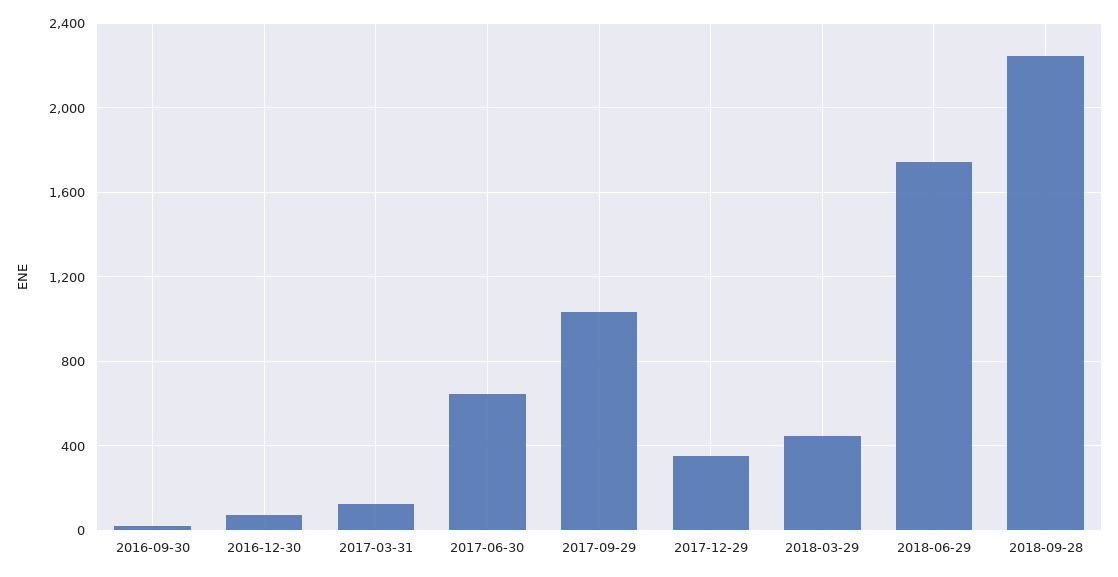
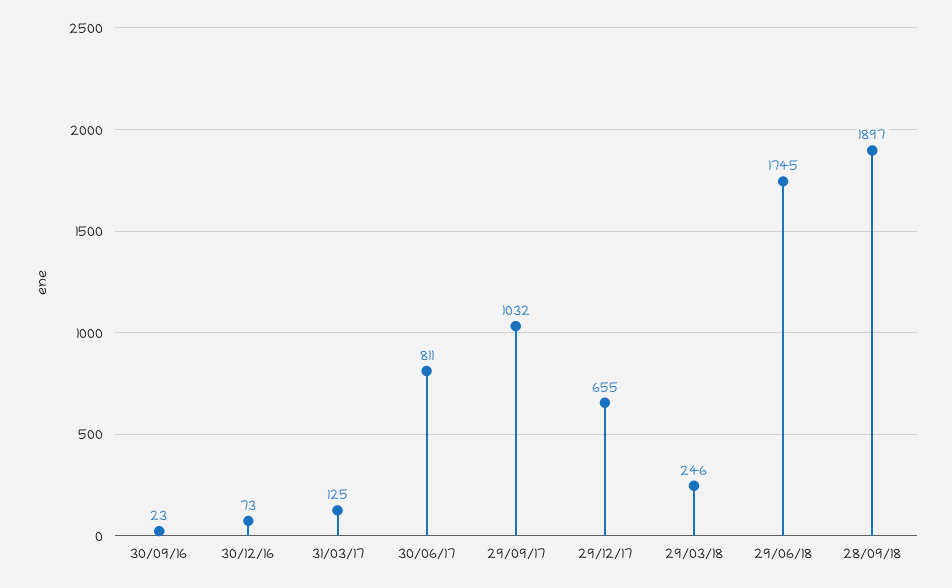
2017-06-30: 650 -> 811
2017-12-29: 350 -> 655
2018-03-29: 450 -> 246
2018-09-28: 2250 -> 1897

